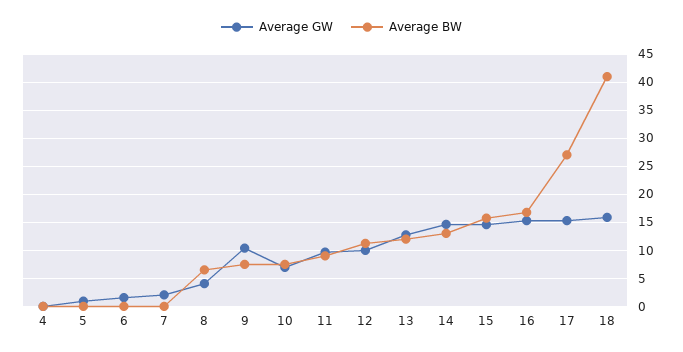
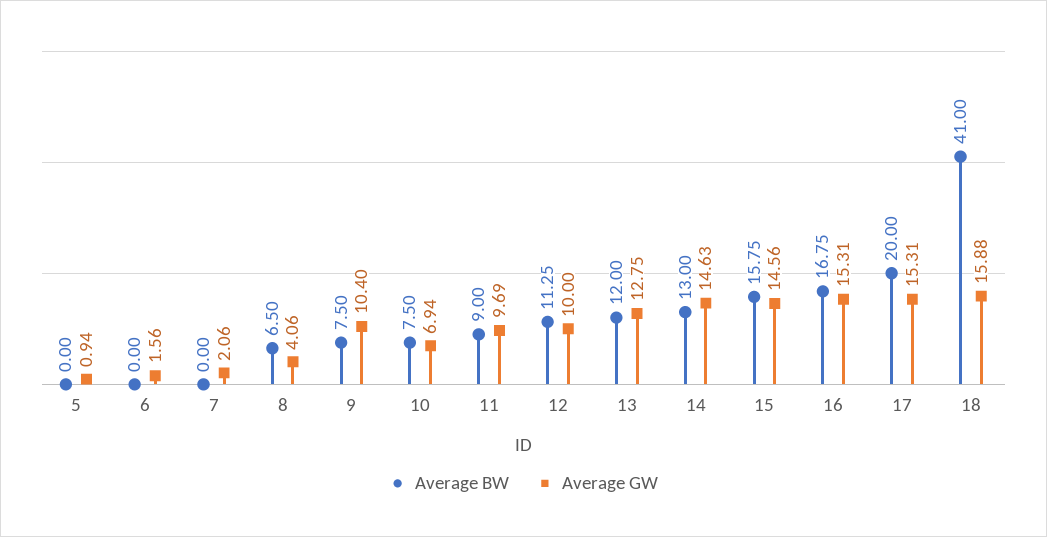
Average GW, 4: 0 -> none
Average BW, 4: 0 -> none
Average BW, 17: 27.5 -> 20

